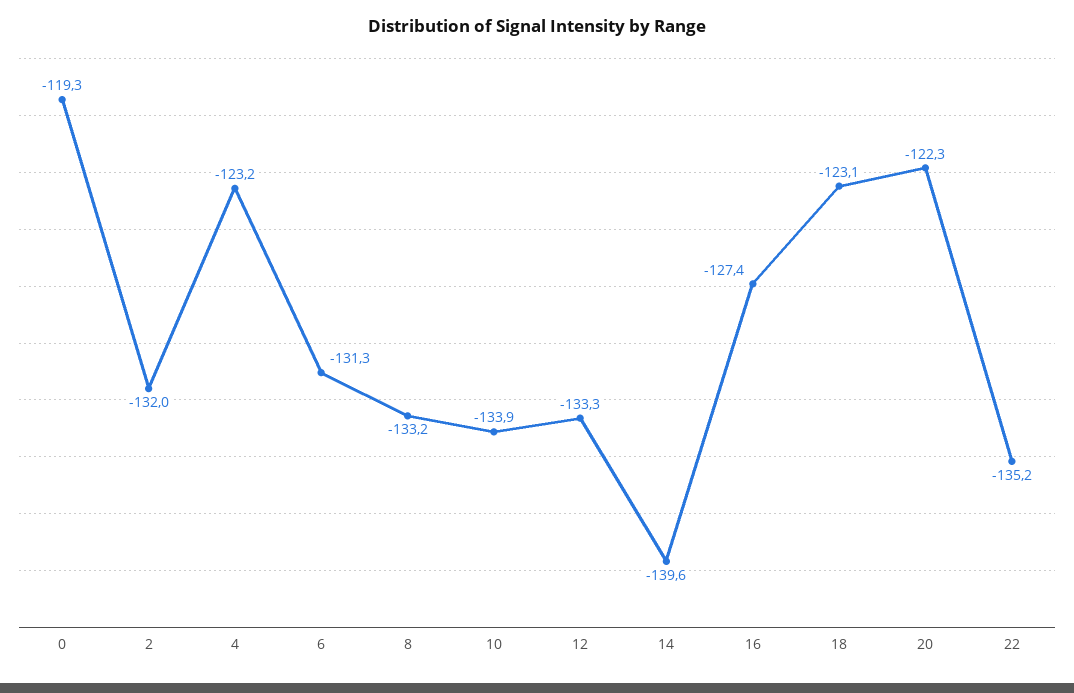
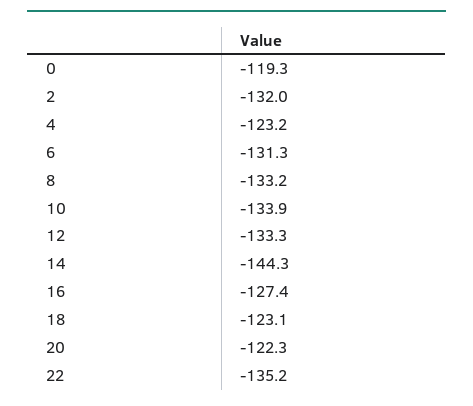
14: -139.6 -> -144.3

